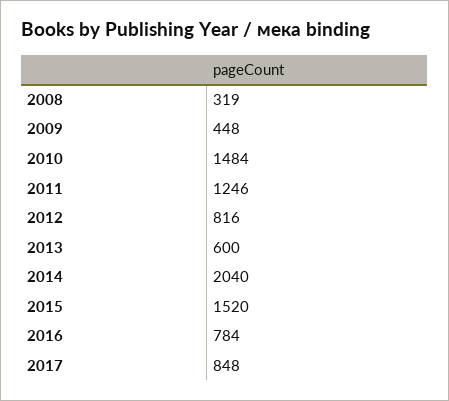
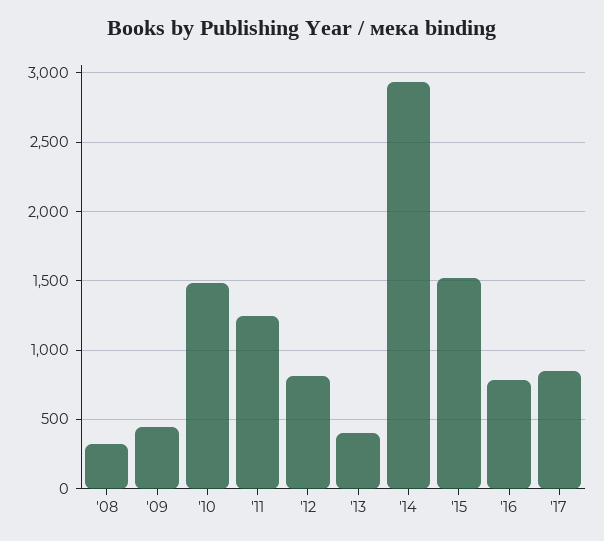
2013: 600 -> 400
2014: 2040 -> 2950

